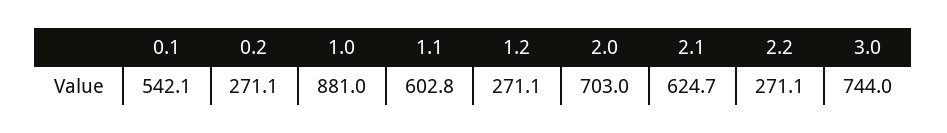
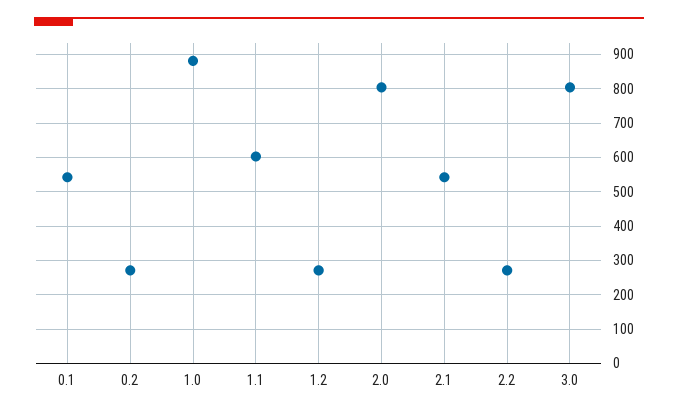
2.0: 703 -> 800
2.1: 624.7 -> 540
3.0: 744 -> 800

